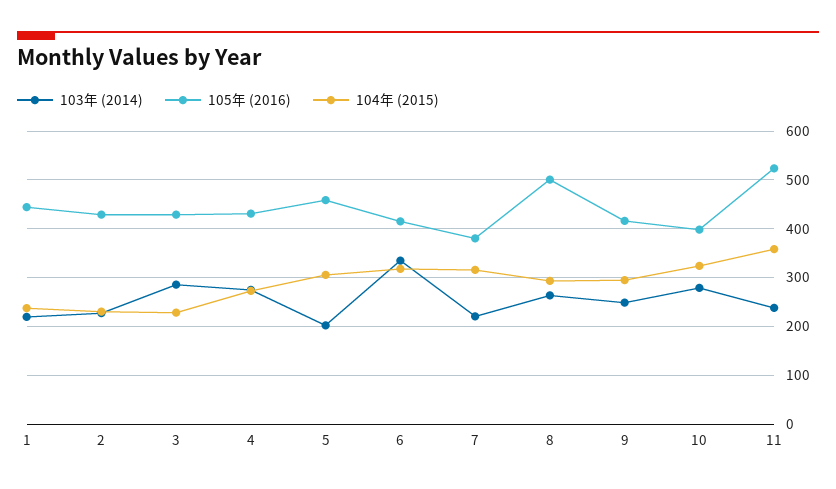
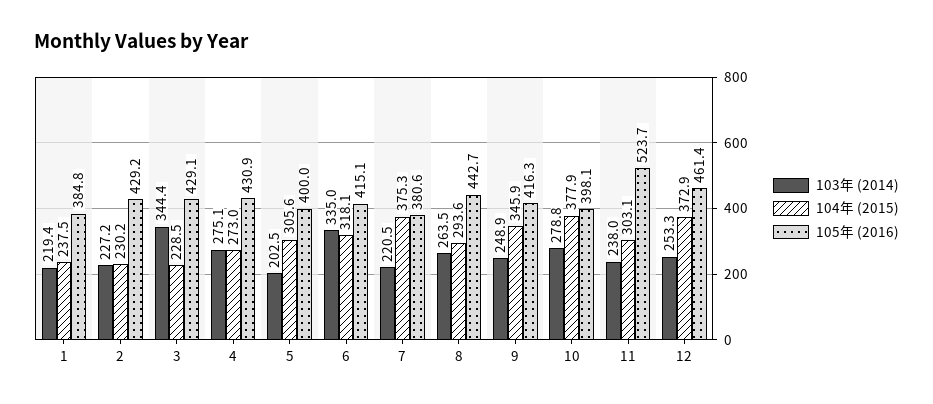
105年 (2016), 1: 440 -> 384.8
103年 (2014), 3: 280 -> 344.4
105年 (2016), 5: 460 -> 400
104年 (2015), 7: 320 -> 375.3
105年 (2016), 8: 500 -> 442.7
104年 (2015), 9: 300 -> 345.9
104年 (2015), 10: 320 -> 377.9
104年 (2015), 11: 360 -> 303.1
103年 (2014), 12: none -> 253.3
104年 (2015), 12: none -> 372.9
105年 (2016), 12: none -> 461.4

